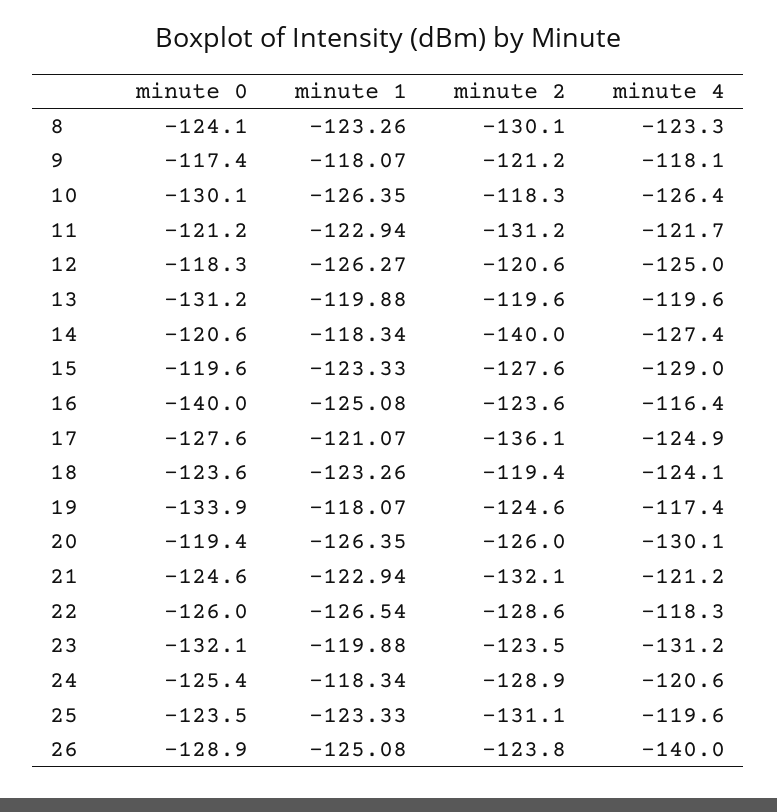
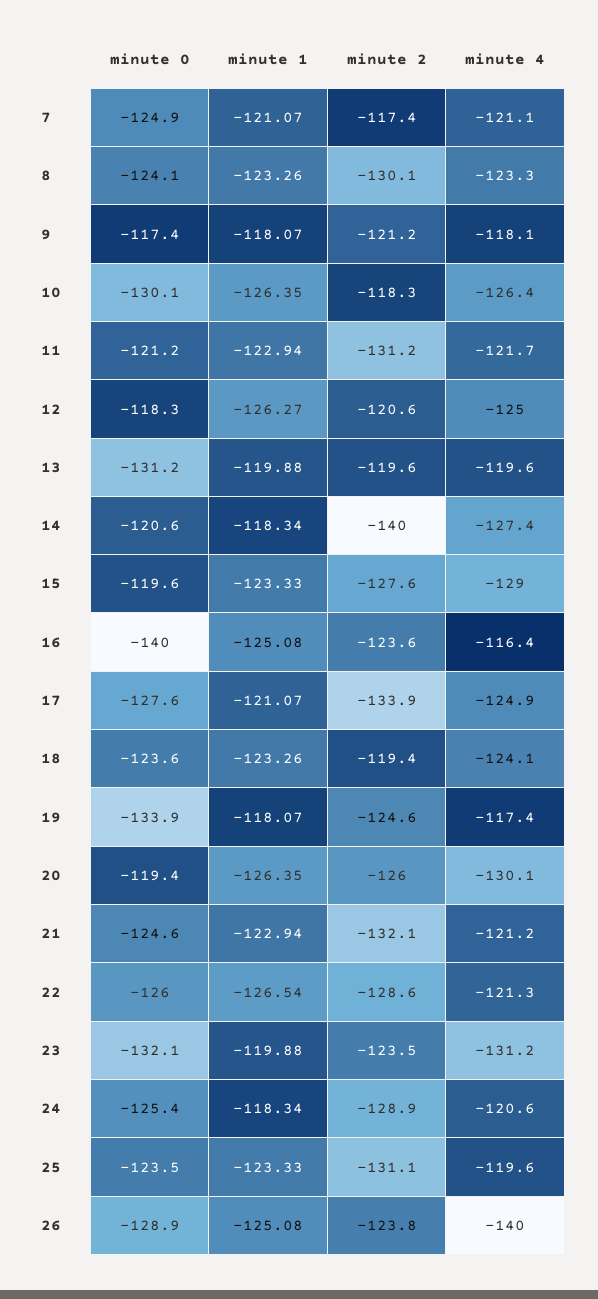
minute 2, 17: -136.1 -> -133.9
minute 4, 22: -118.3 -> -121.3
minute 0, 7: none -> -124.9
minute 1, 7: none -> -121.07
minute 2, 7: none -> -117.4
minute 4, 7: none -> -121.1

